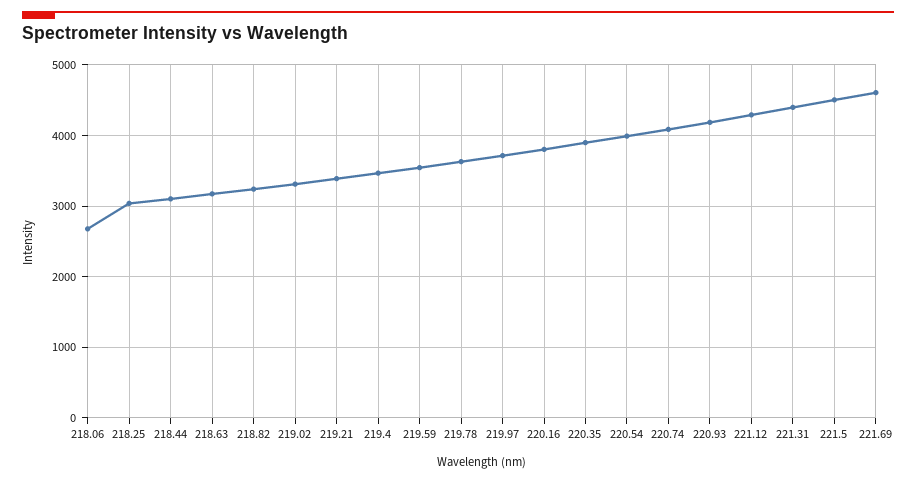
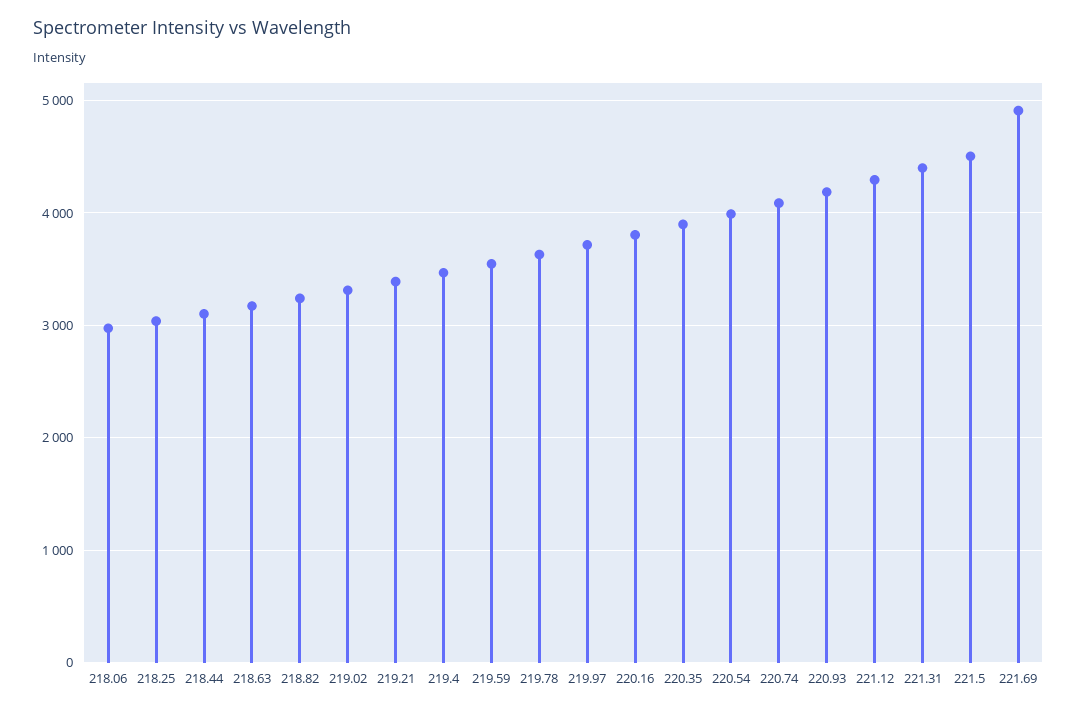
218.06: 2700 -> 3000
221.69: 4600 -> 4900

